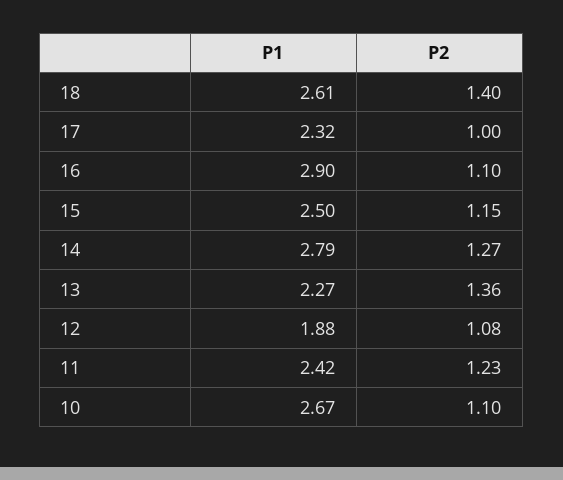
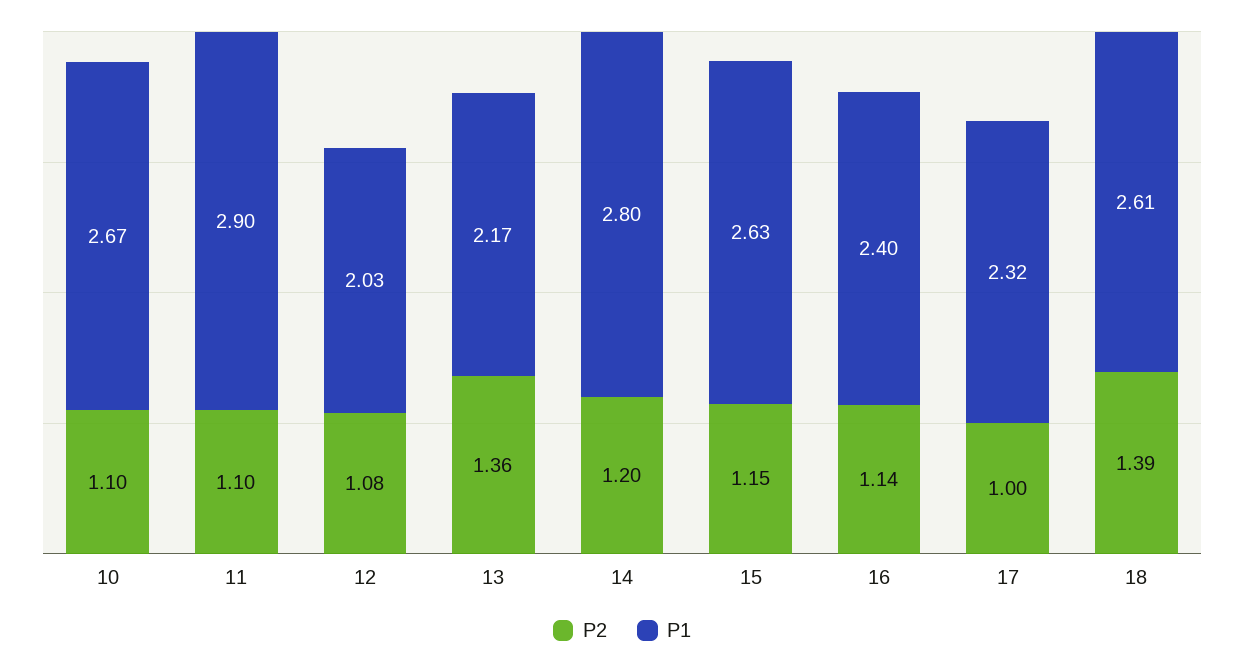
P2, 18: 1.4 -> 1.39
P1, 16: 2.9 -> 2.4
P2, 16: 1.1 -> 1.14
P1, 15: 2.5 -> 2.63
P1, 14: 2.79 -> 2.8
P2, 14: 1.27 -> 1.2
P1, 13: 2.27 -> 2.17
P1, 12: 1.88 -> 2.03
P1, 11: 2.42 -> 2.9
P2, 11: 1.23 -> 1.1

